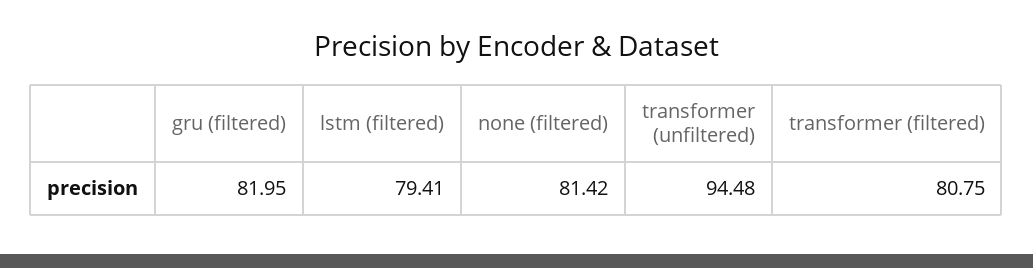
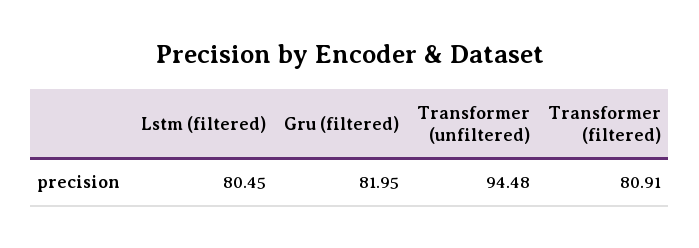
lstm (filtered): 79.41 -> 80.45
none (filtered): 81.42 -> none
transformer (filtered): 80.75 -> 80.91

